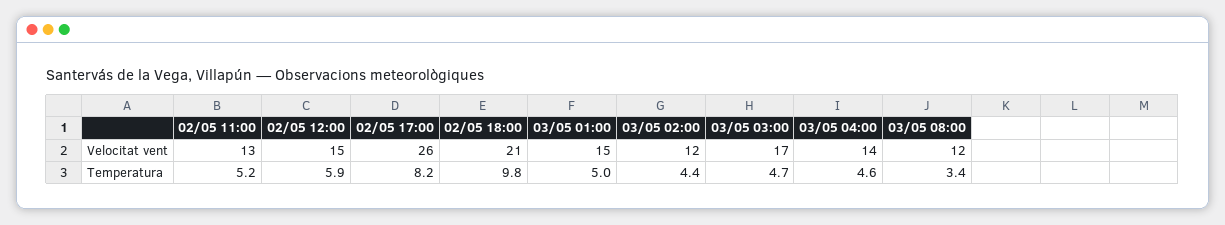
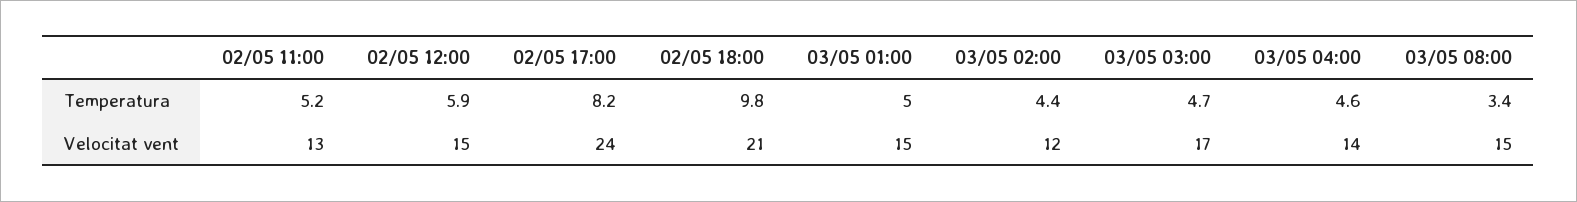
02/05 17:00, Velocitat vent: 26 -> 24
03/05 08:00, Velocitat vent: 12 -> 15

